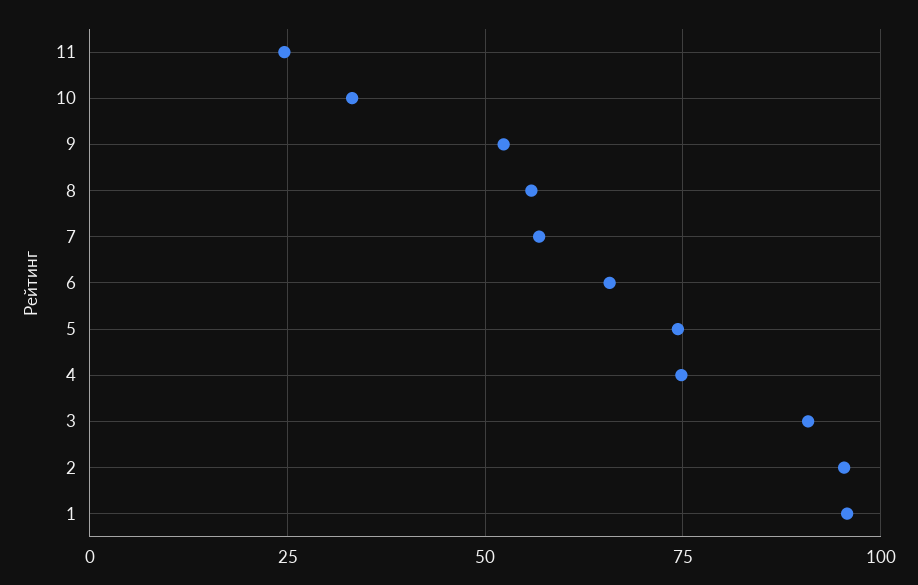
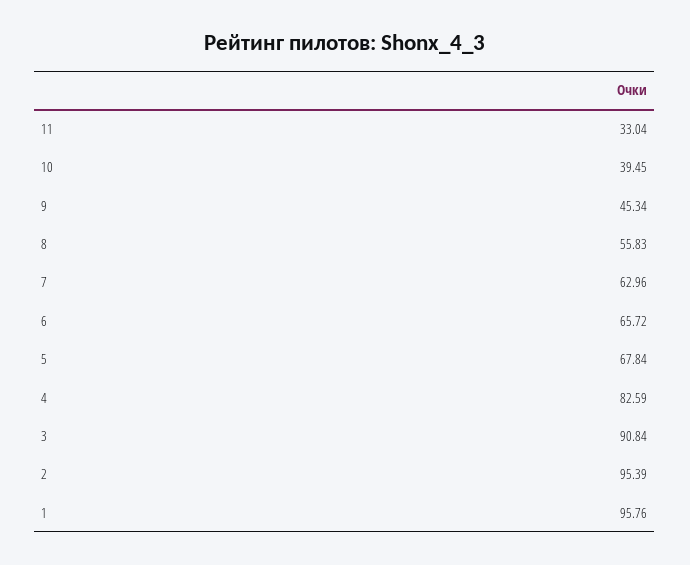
11: 25 -> 33.04
10: 32.5 -> 39.45
9: 52.5 -> 45.34
7: 57.5 -> 62.96
5: 75 -> 67.84
4: 75 -> 82.59

